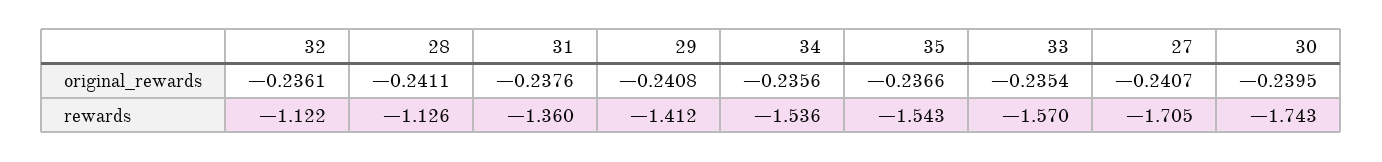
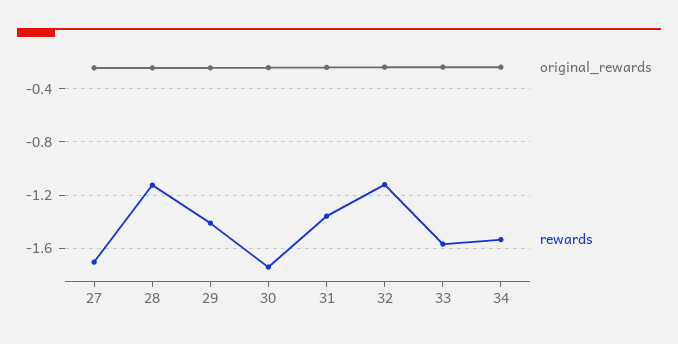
original_rewards, 35: -0.2366 -> none
rewards, 35: -1.543 -> none

